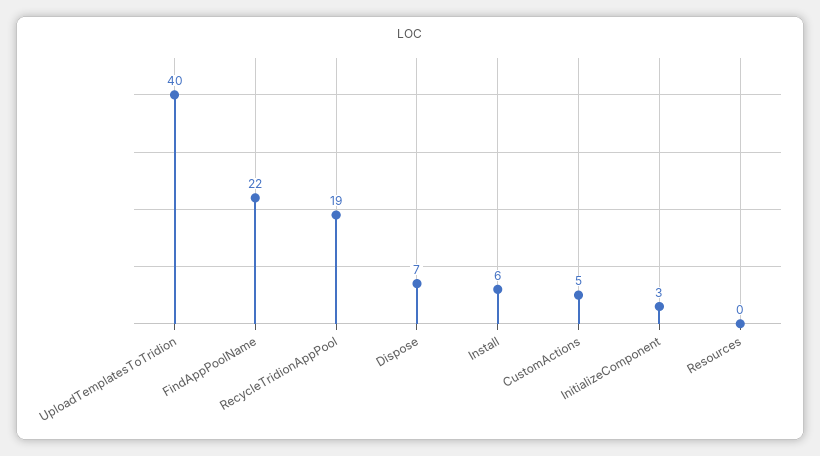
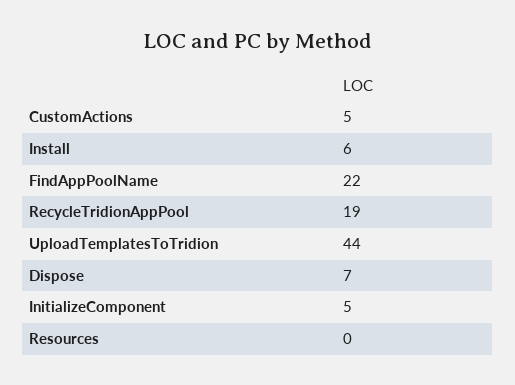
UploadTemplatesToTridion: 40 -> 44
InitializeComponent: 3 -> 5

